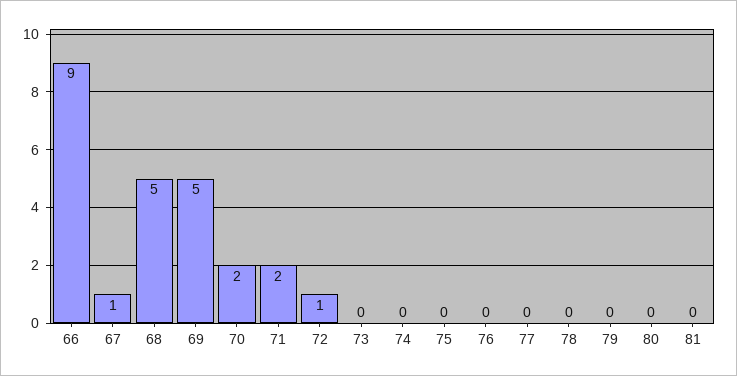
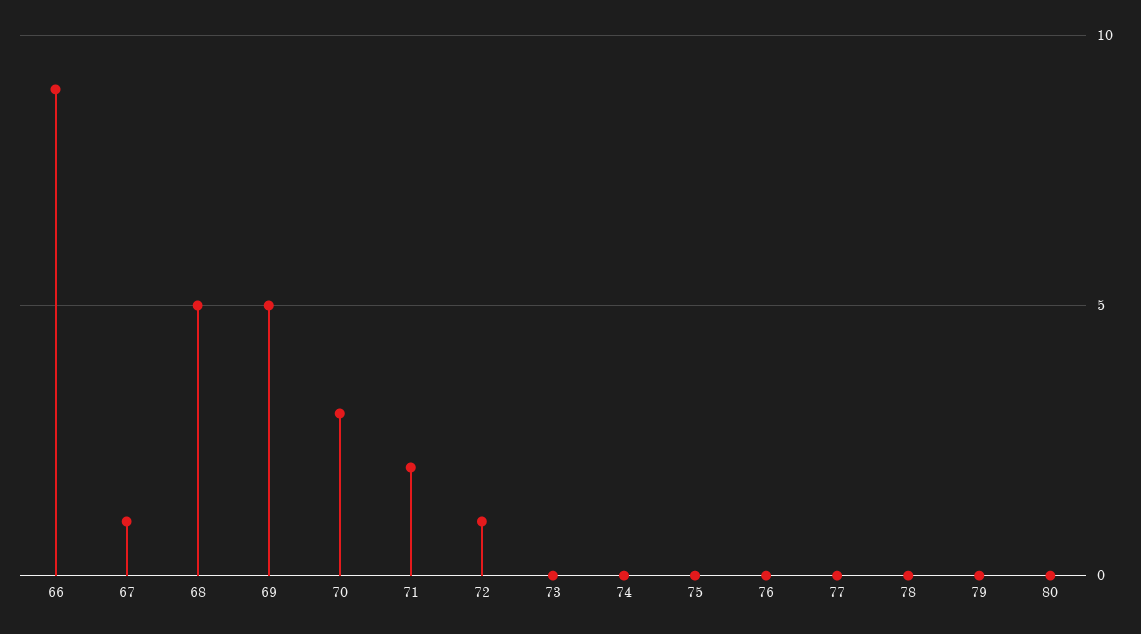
70: 2 -> 3
81: 0 -> none

